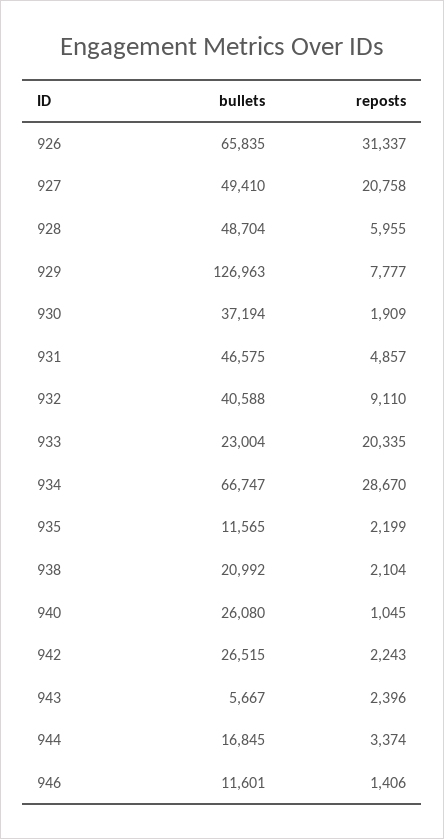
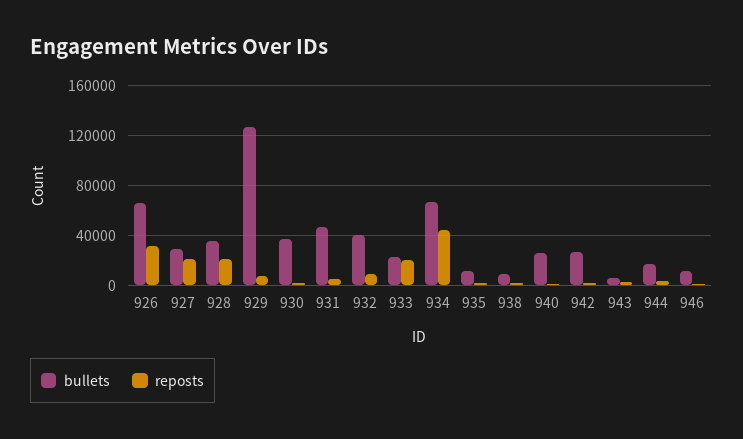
bullets, 927: 49410 -> 30000
bullets, 928: 48704 -> 35000
reposts, 928: 5955 -> 20000
reposts, 934: 28670 -> 45000
bullets, 938: 20992 -> 10000

